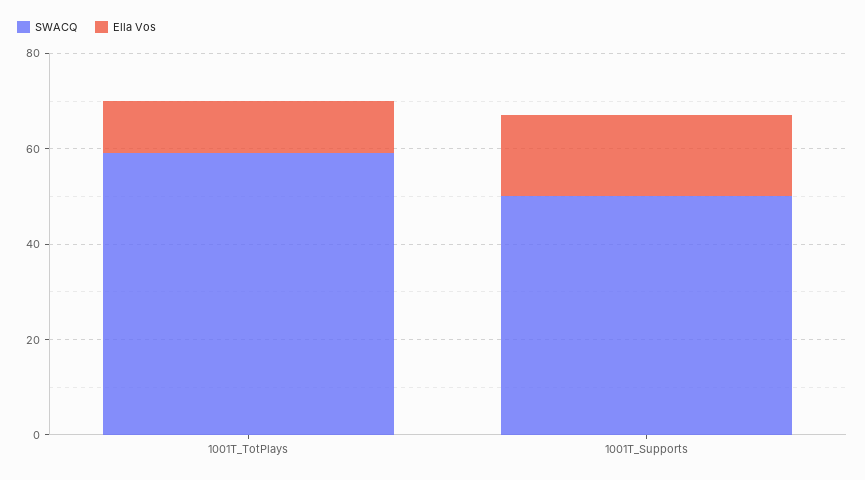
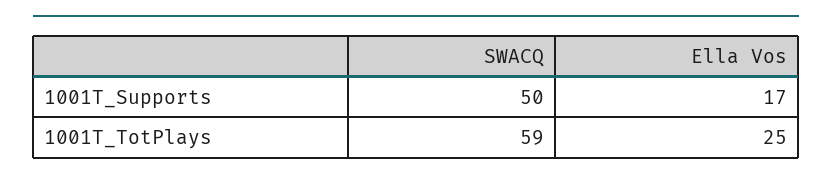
Ella Vos, 1001T_TotPlays: 10 -> 25

